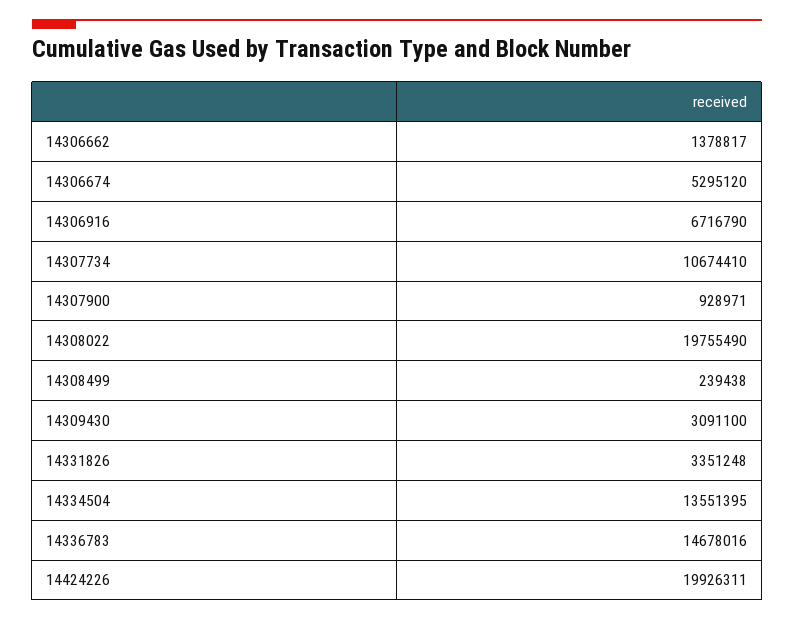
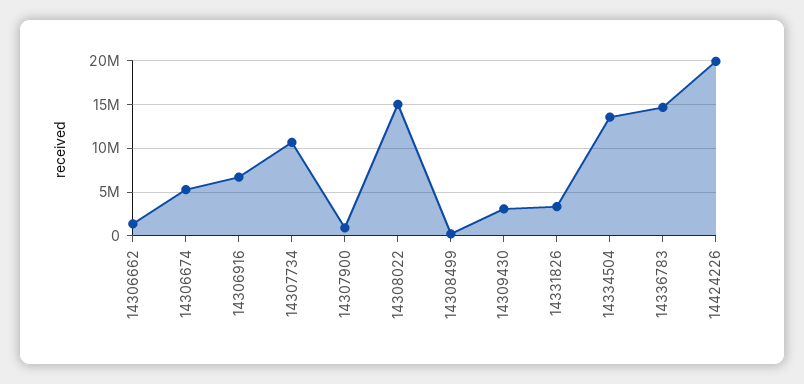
14308022: 19755490 -> 15000000

